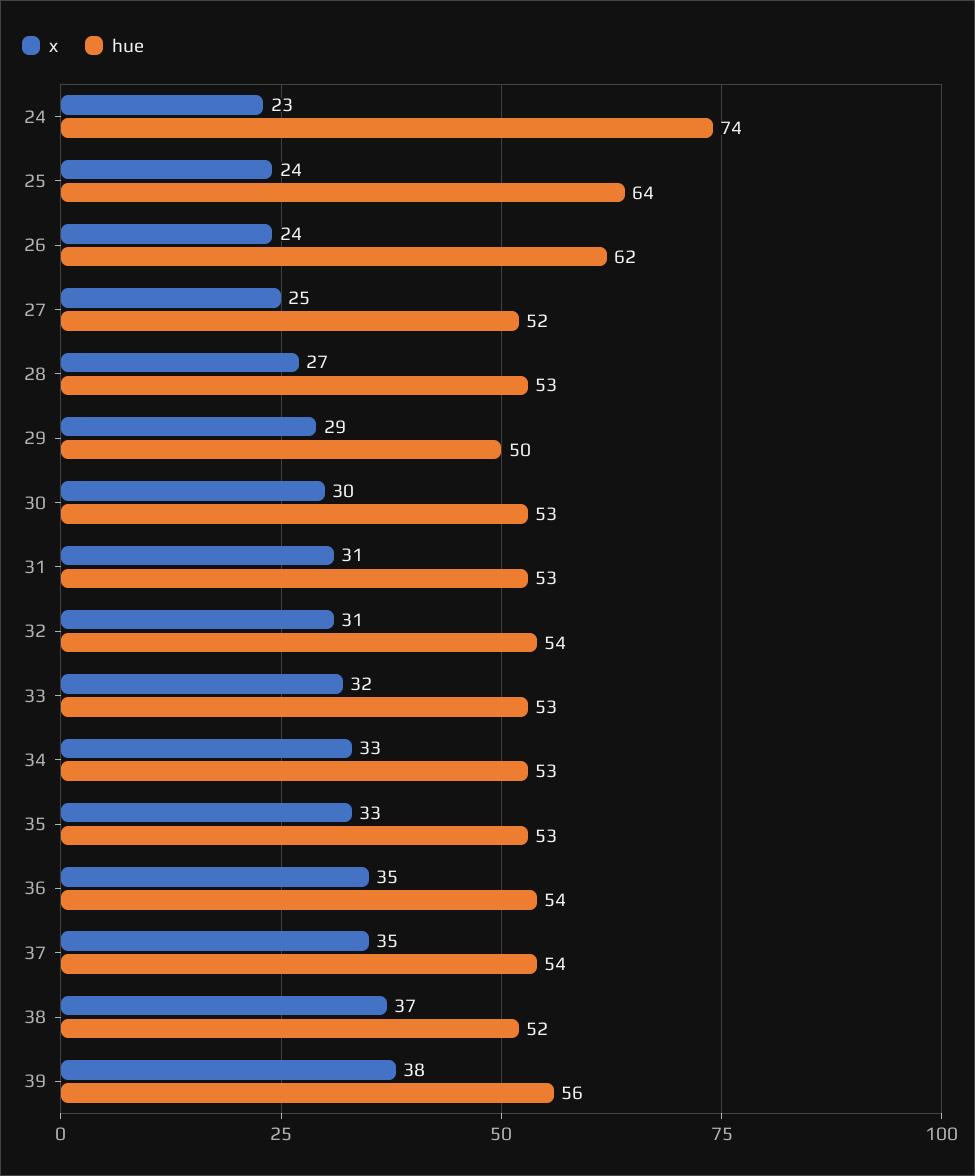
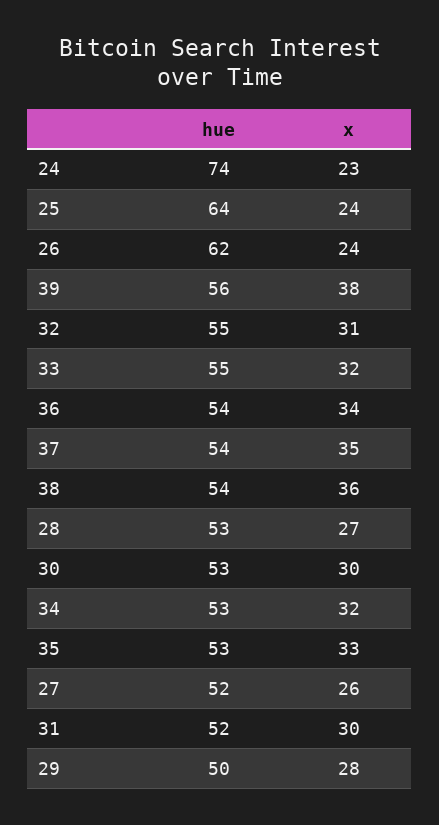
x, 27: 25 -> 26
x, 29: 29 -> 28
x, 31: 31 -> 30
hue, 31: 53 -> 52
hue, 32: 54 -> 55
hue, 33: 53 -> 55
x, 34: 33 -> 32
x, 36: 35 -> 34
x, 38: 37 -> 36
hue, 38: 52 -> 54

